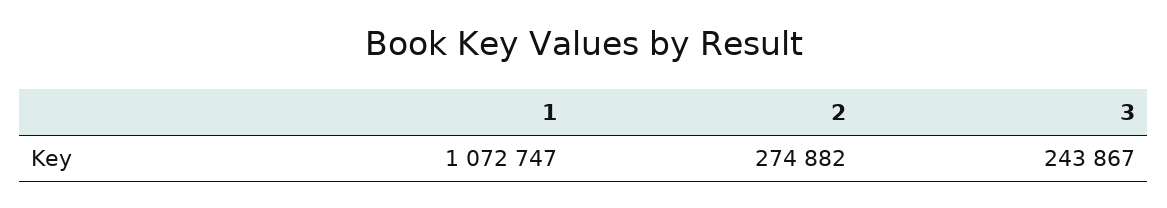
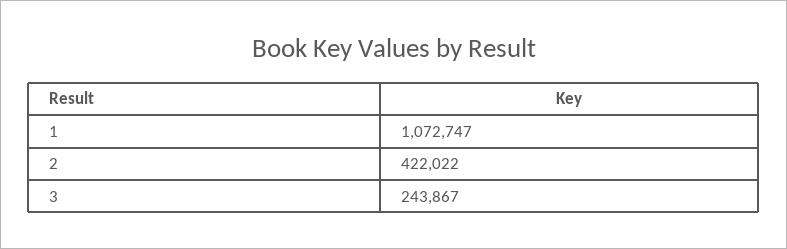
2: 274882 -> 422022

